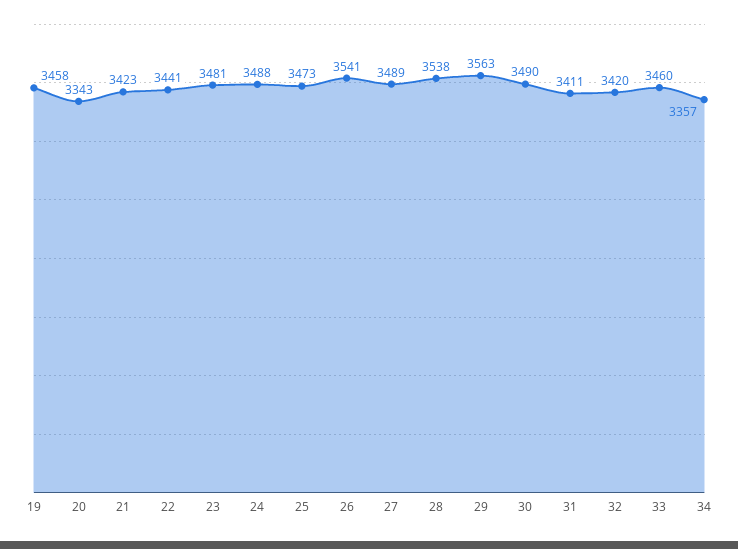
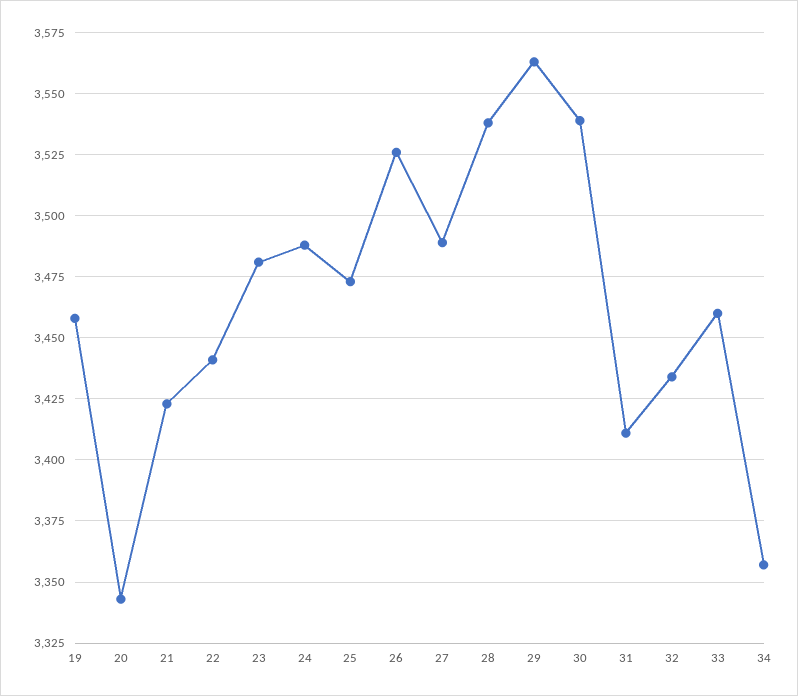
26: 3541 -> 3525
30: 3490 -> 3540
32: 3420 -> 3435

